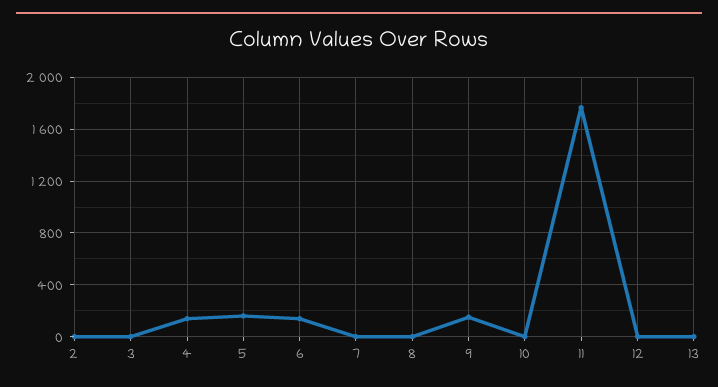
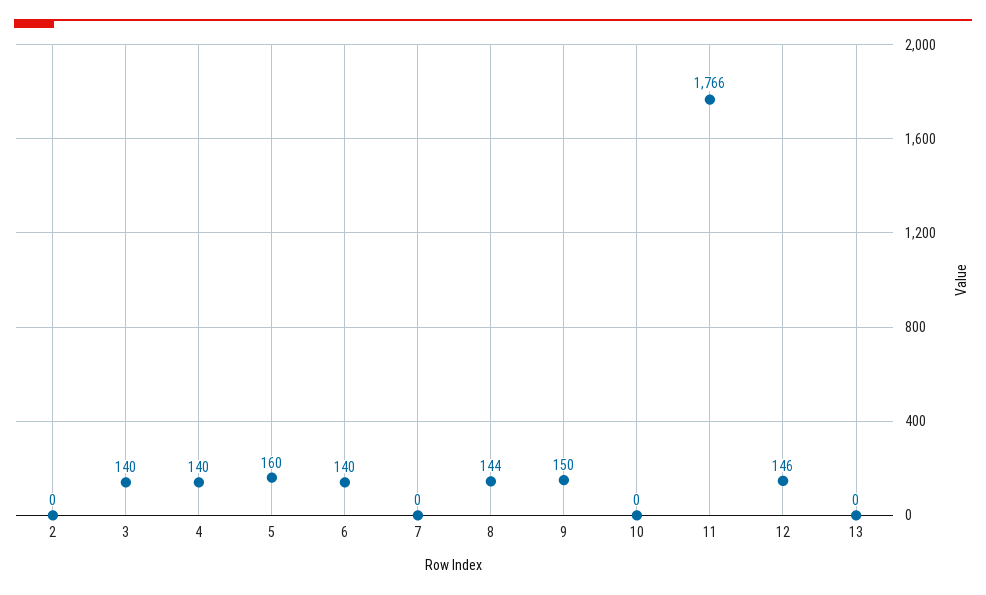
3: 0 -> 140
8: 0 -> 144
12: 0 -> 146

